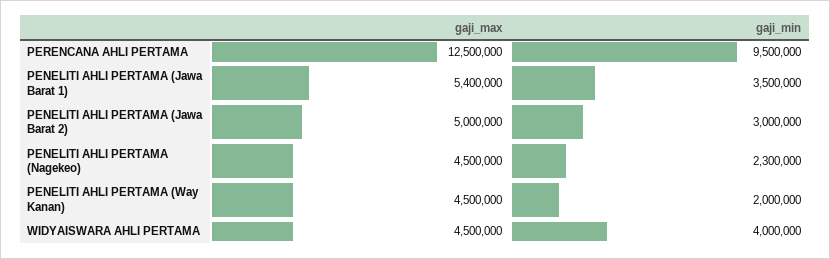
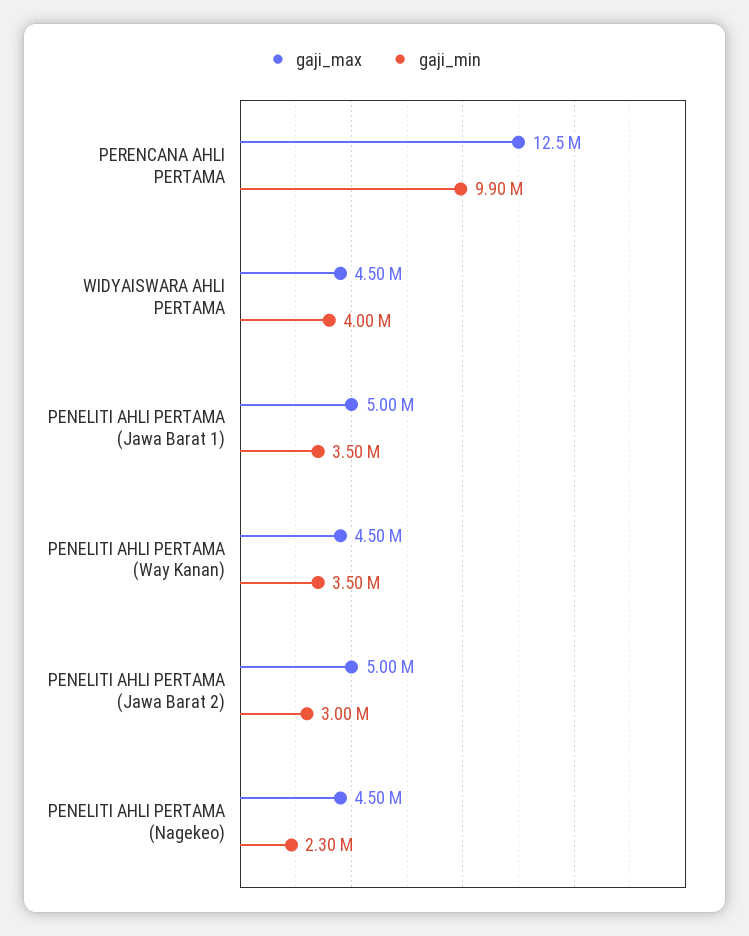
gaji_min, PERENCANA AHLI PERTAMA: 9500000 -> 9900000
gaji_max, PENELITI AHLI PERTAMA (Jawa Barat 1): 5400000 -> 5000000
gaji_min, PENELITI AHLI PERTAMA (Way Kanan): 2000000 -> 3500000

